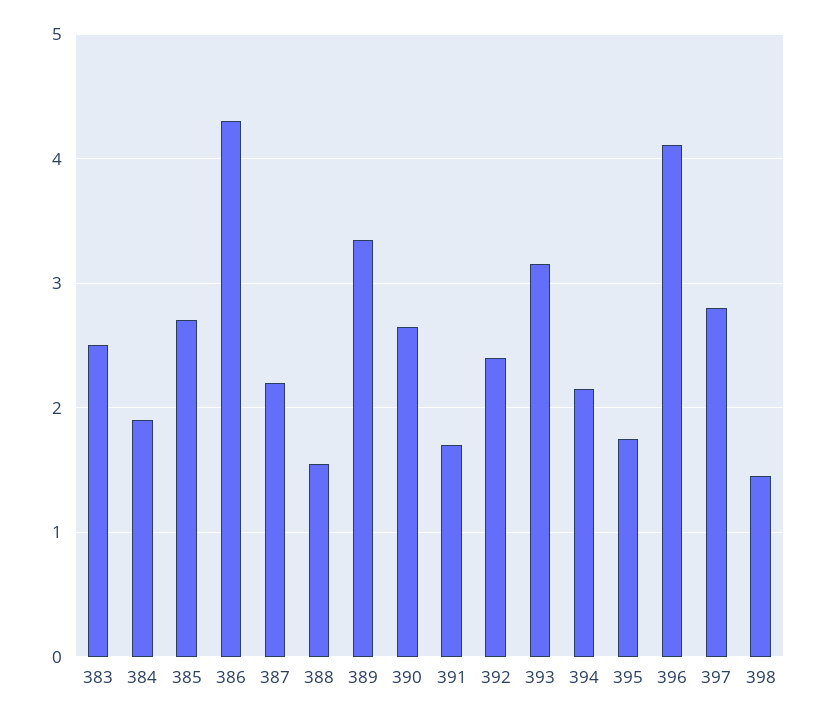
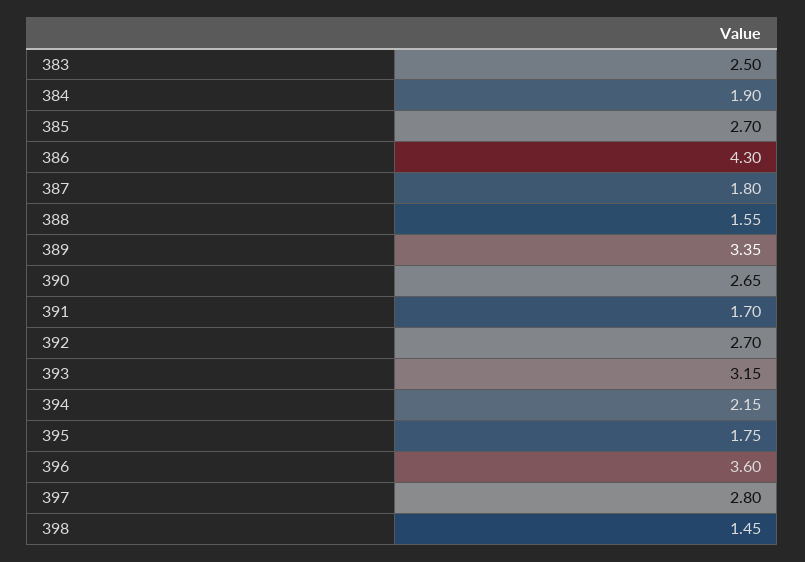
387: 2.2 -> 1.8
392: 2.4 -> 2.7
396: 4.1 -> 3.6

